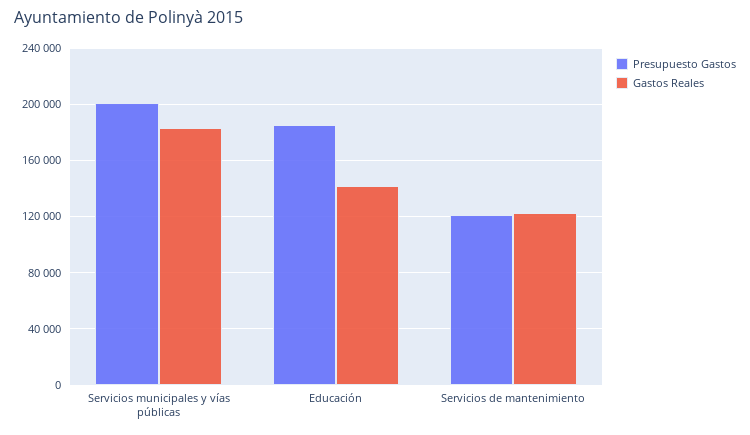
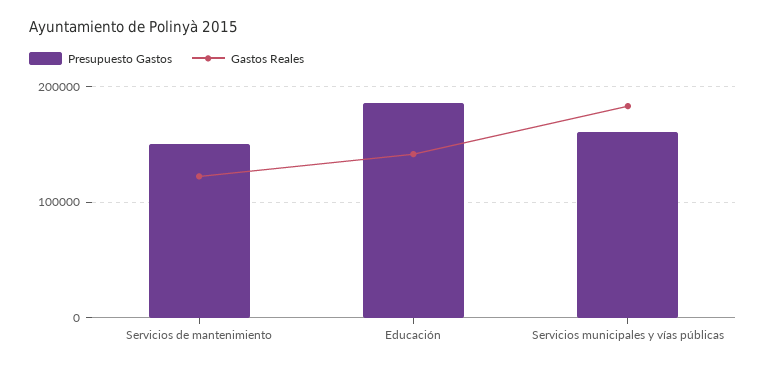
Presupuesto Gastos, Servicios municipales y vías públicas: 200000 -> 160000
Presupuesto Gastos, Servicios de mantenimiento: 120000 -> 150000

